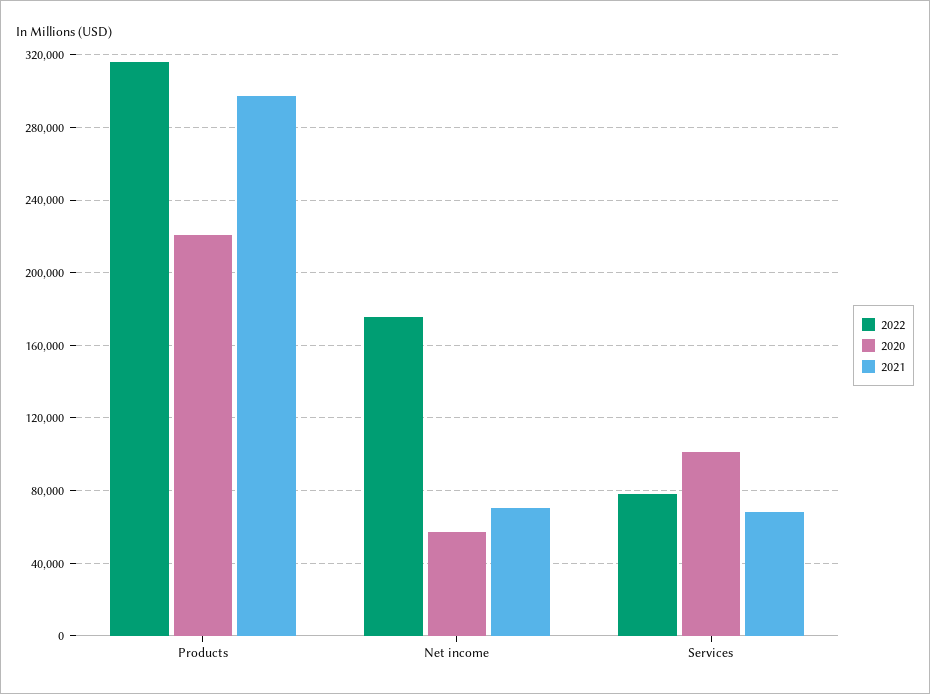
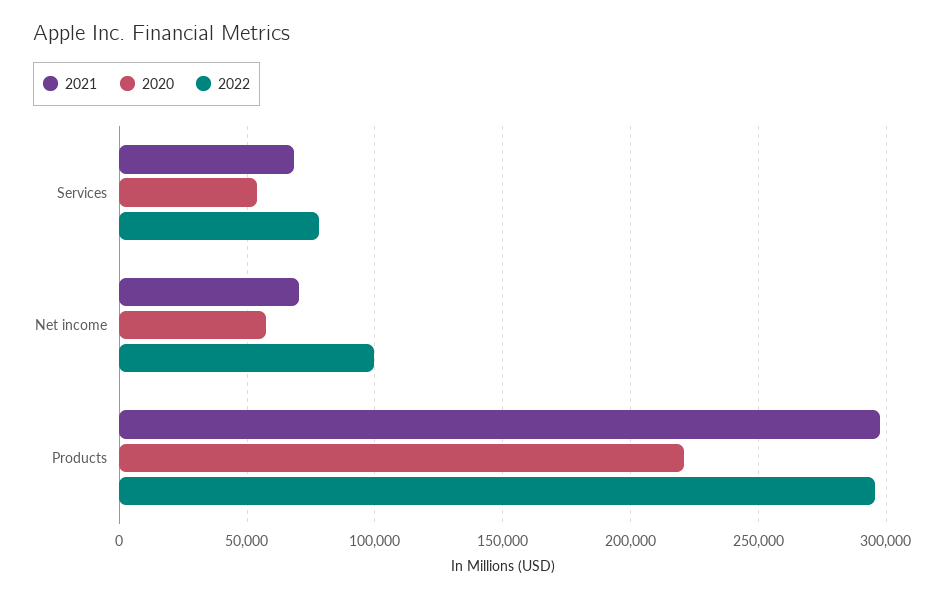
2022, Products: 315000 -> 295000
2022, Net income: 175000 -> 100000
2020, Services: 100000 -> 55000

